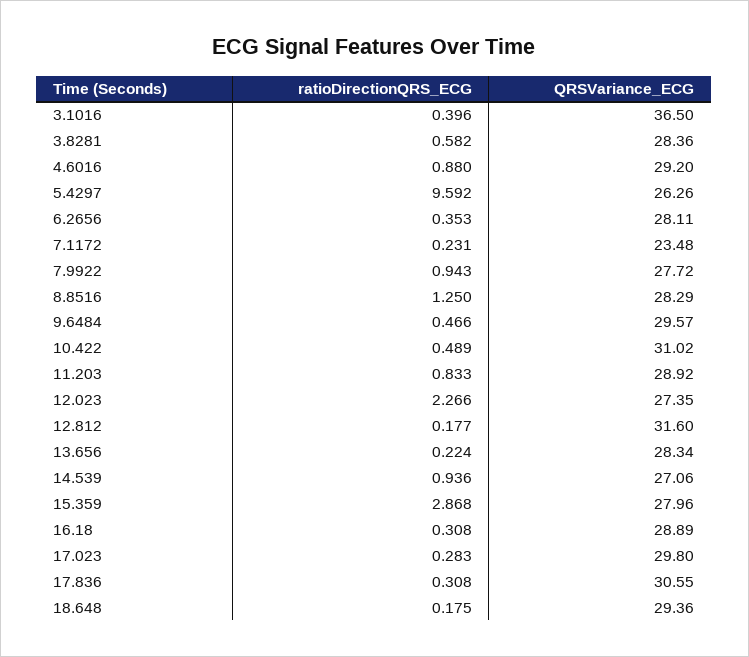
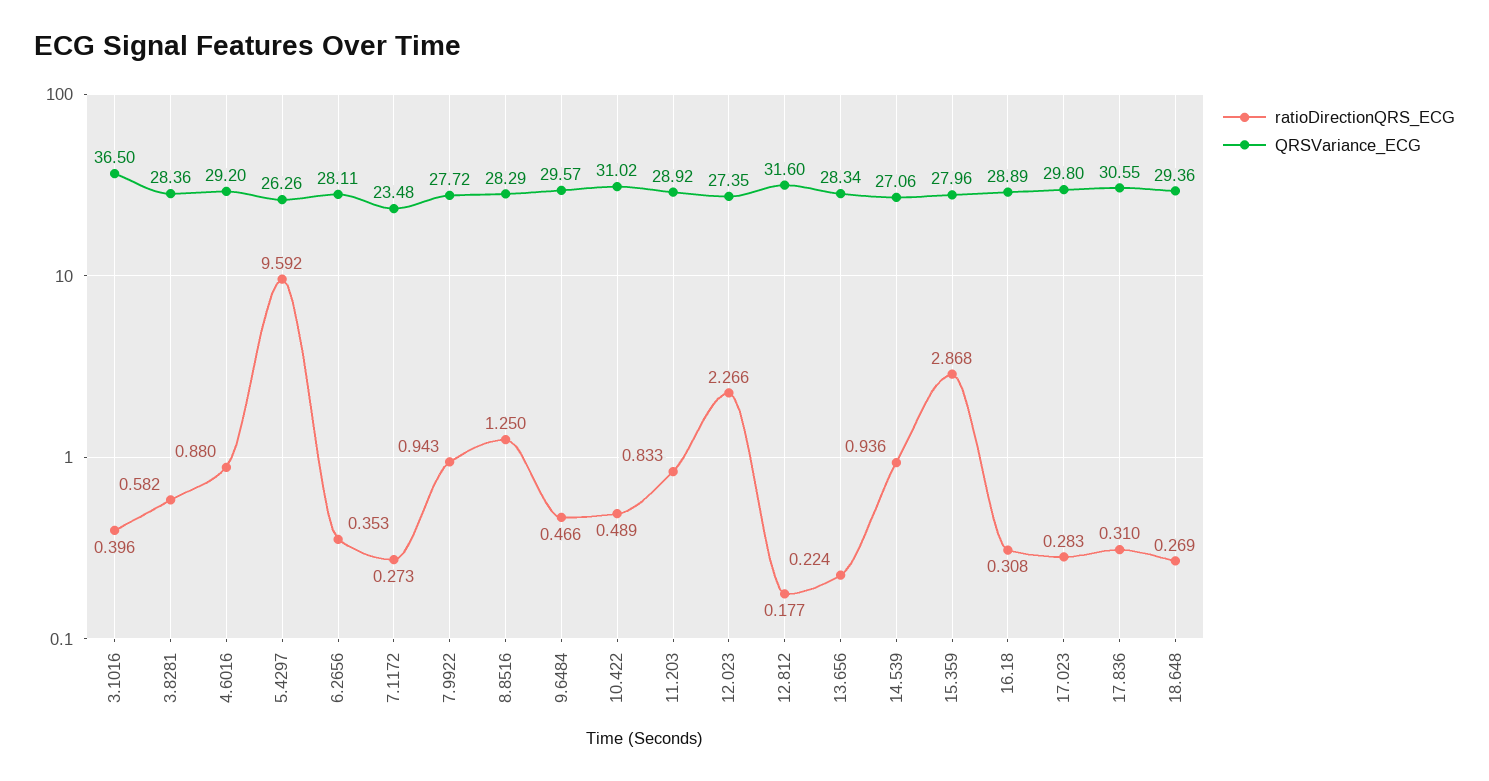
ratioDirectionQRS_ECG, 7.1172: 0.231 -> 0.273
ratioDirectionQRS_ECG, 17.836: 0.308 -> 0.31
ratioDirectionQRS_ECG, 18.648: 0.175 -> 0.269

